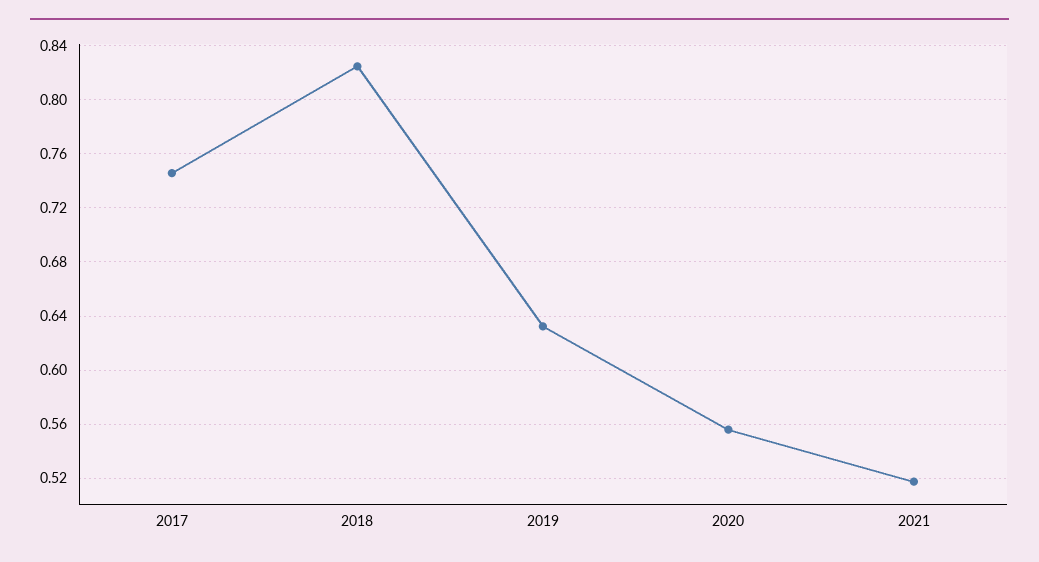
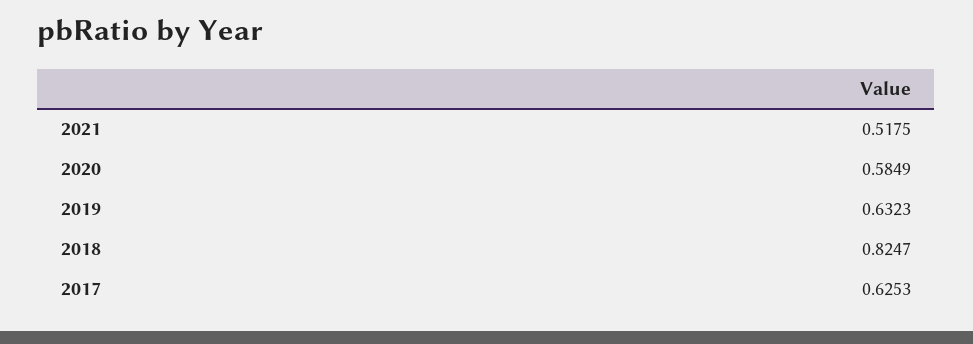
2017: 0.745 -> 0.6253
2020: 0.555 -> 0.5849

